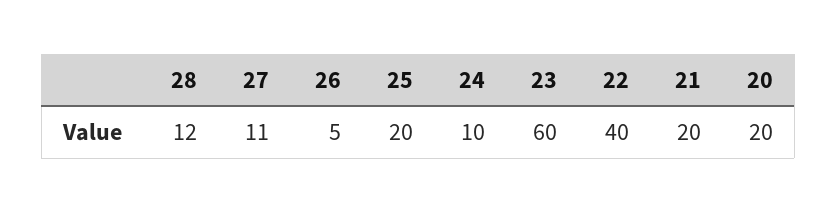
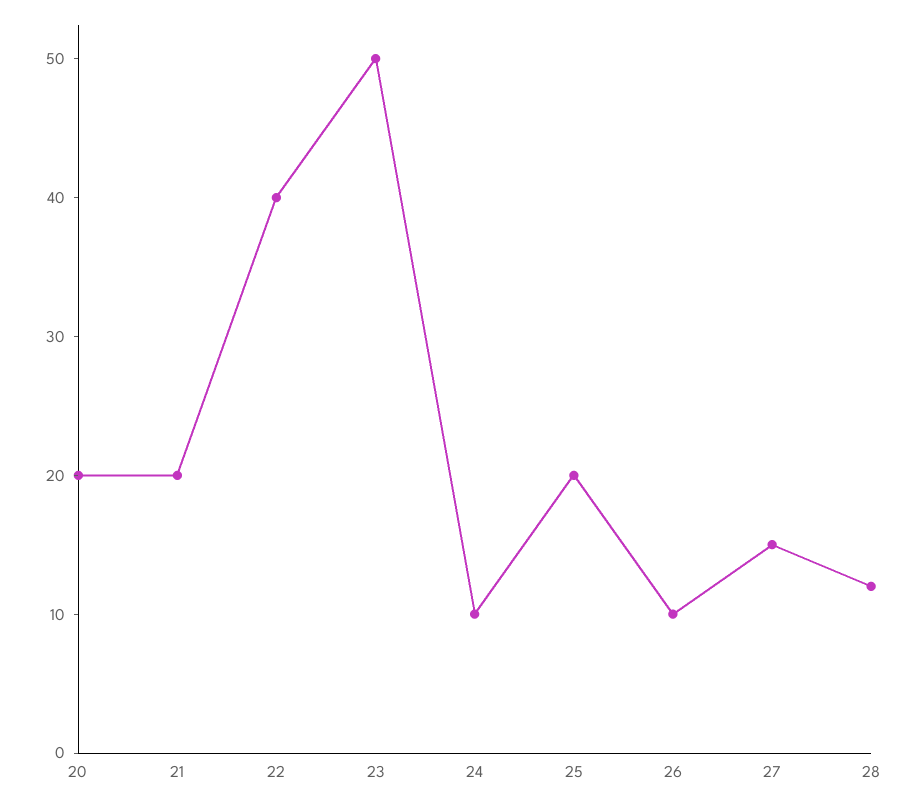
27: 11 -> 15
26: 5 -> 10
23: 60 -> 50

